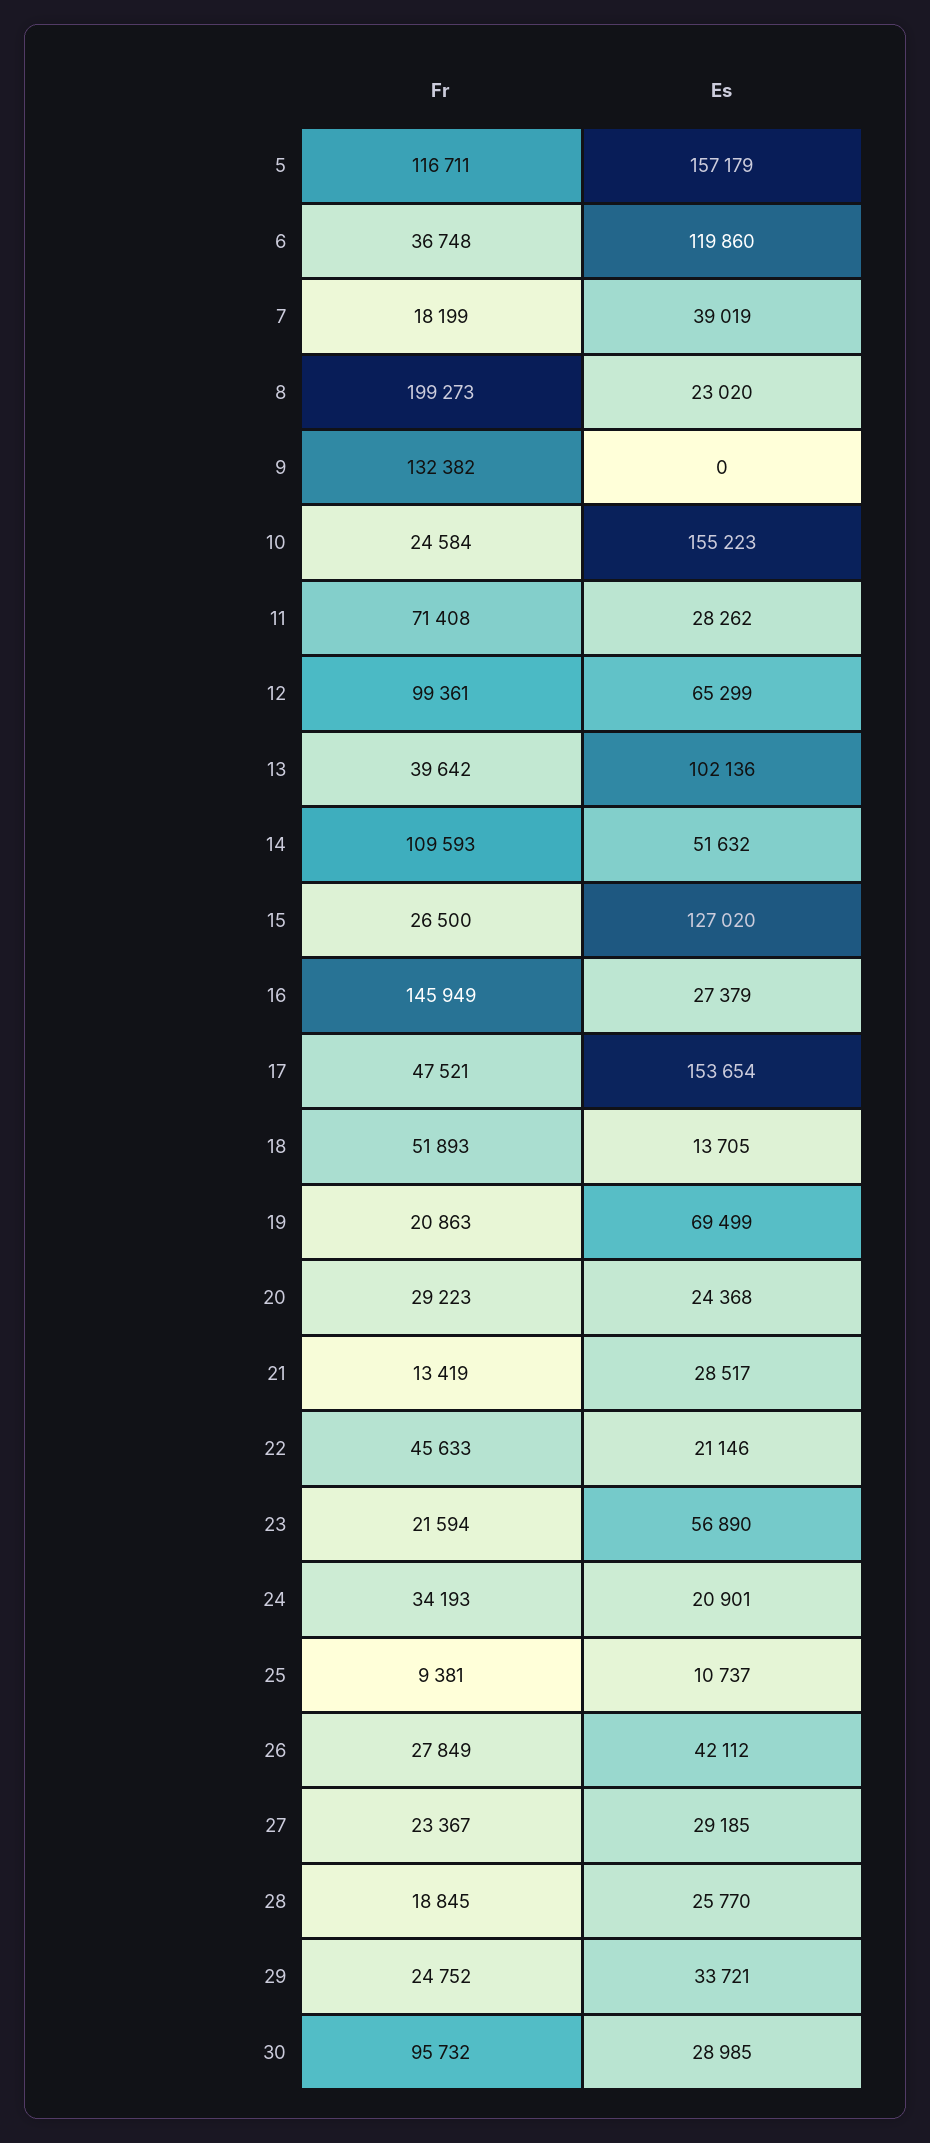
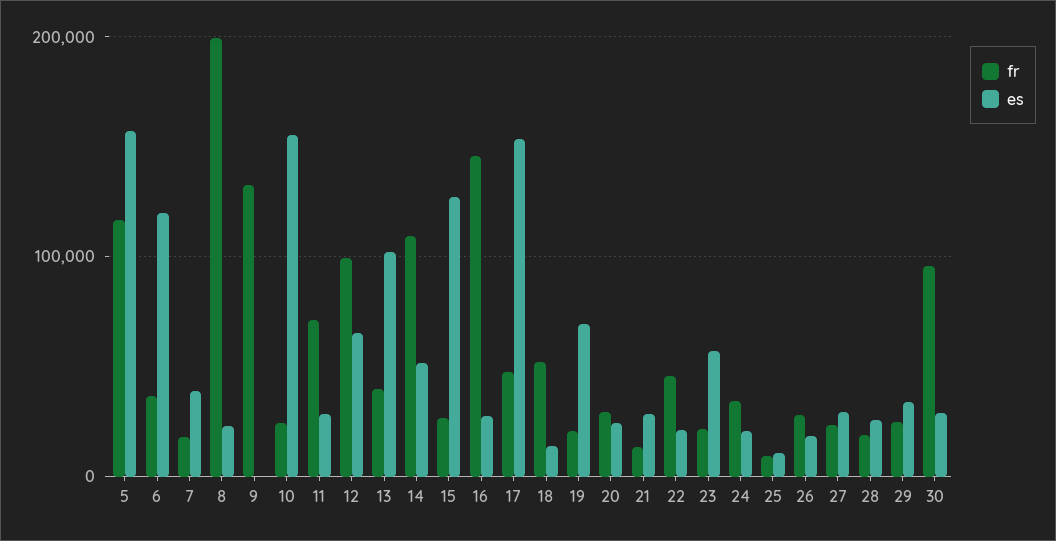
Es, 26: 42112 -> 20000

